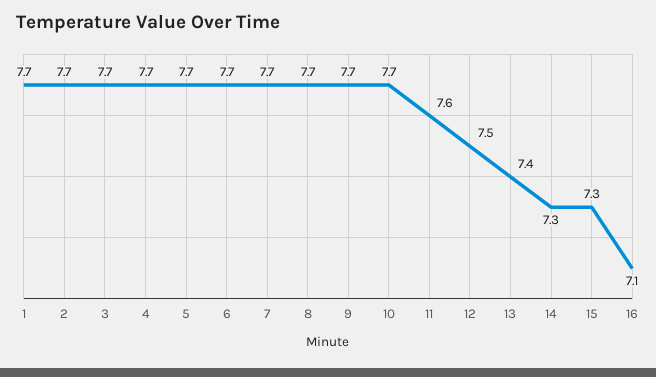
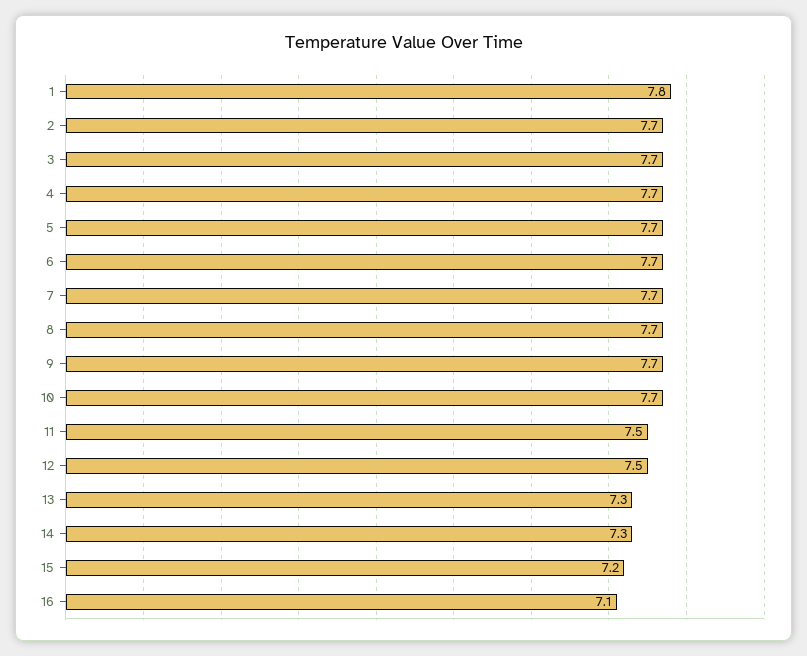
1: 7.7 -> 7.8
11: 7.6 -> 7.5
13: 7.4 -> 7.3
15: 7.3 -> 7.2

